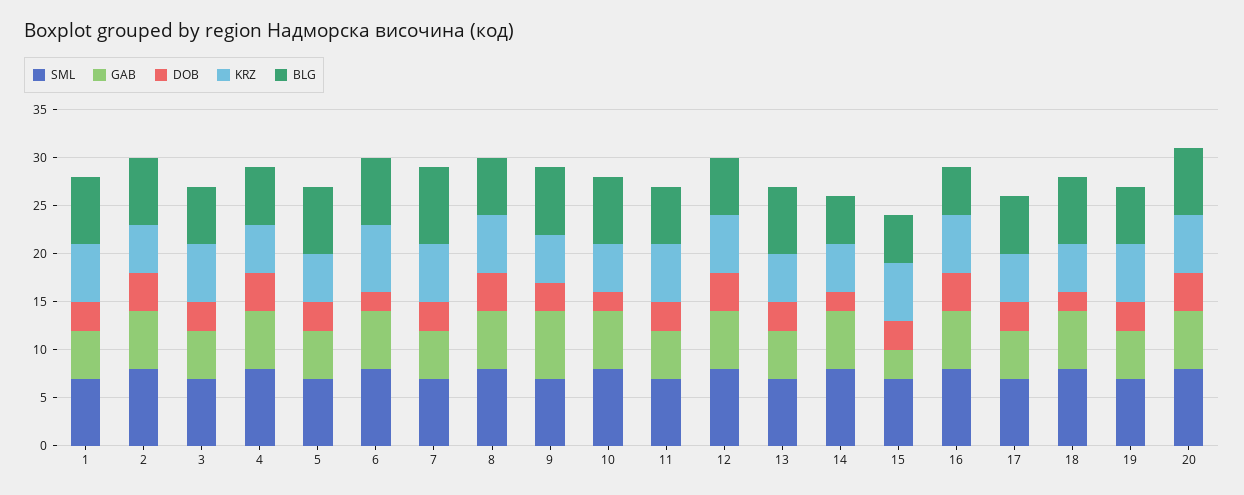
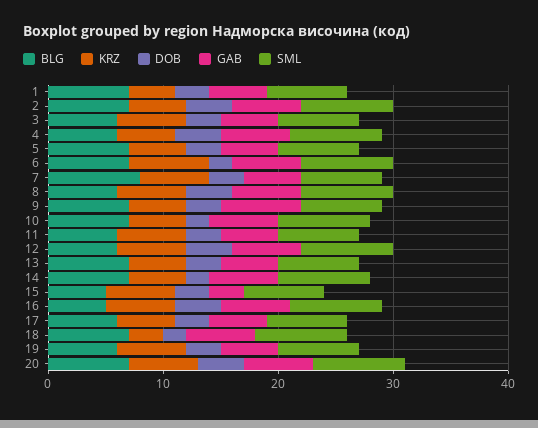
KRZ, 1: 6 -> 4
BLG, 14: 5 -> 7
KRZ, 18: 5 -> 3

